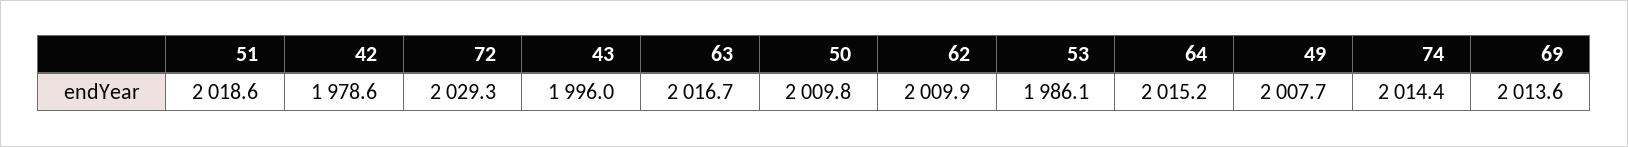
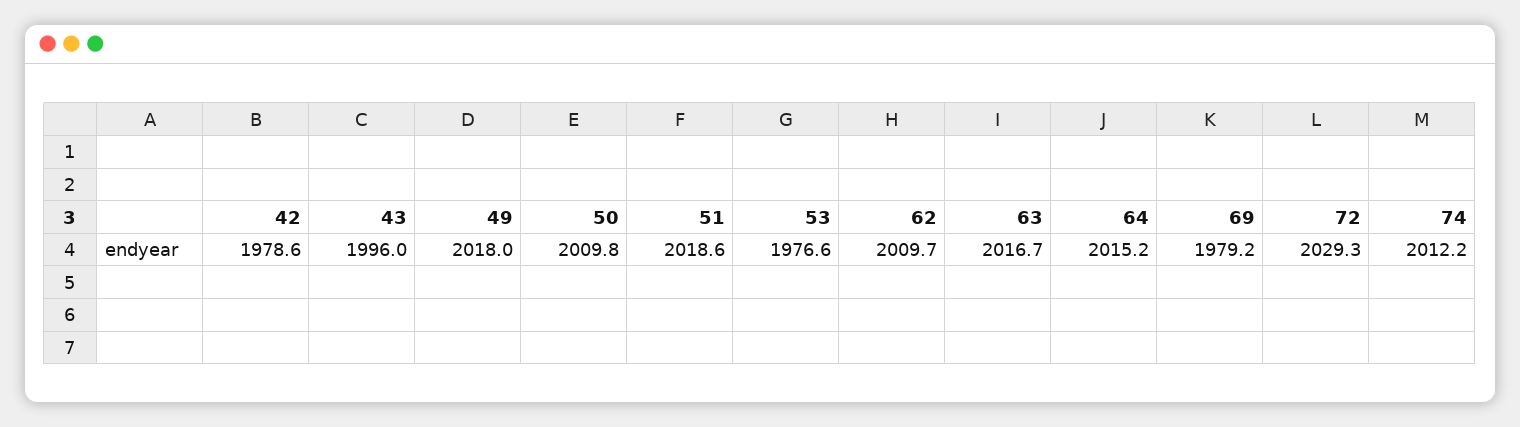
62: 2009.9 -> 2009.7
53: 1986.1 -> 1976.6
49: 2007.7 -> 2018
74: 2014.4 -> 2012.2
69: 2013.6 -> 1979.2

